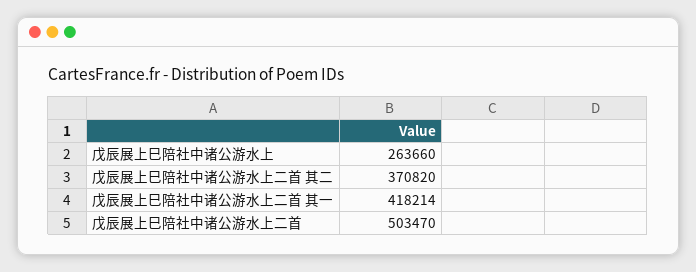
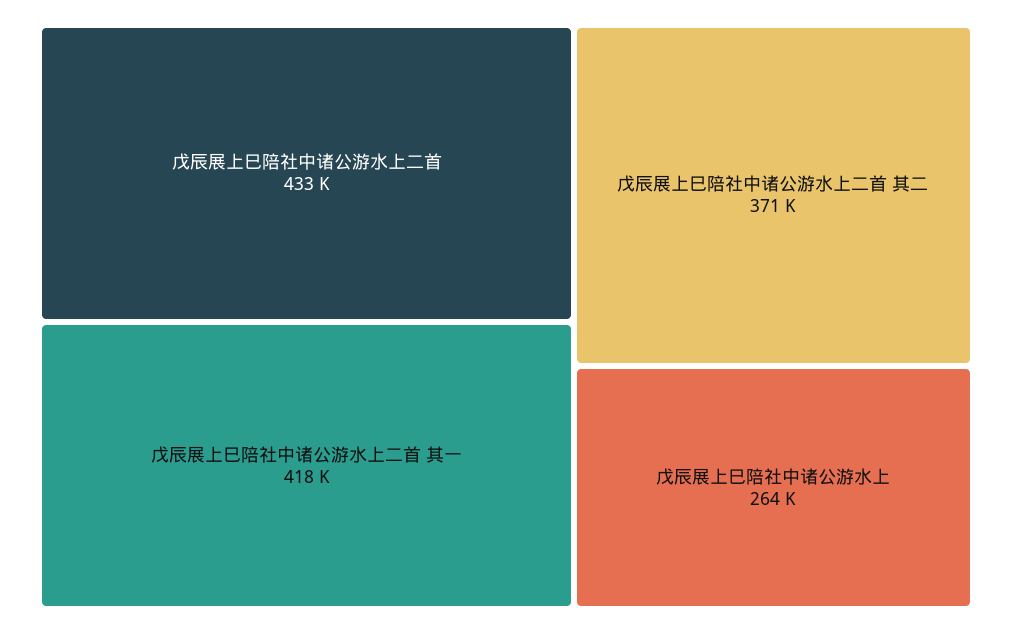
戊辰展上巳陪社中诸公游水上二首: 503470 -> 433000

